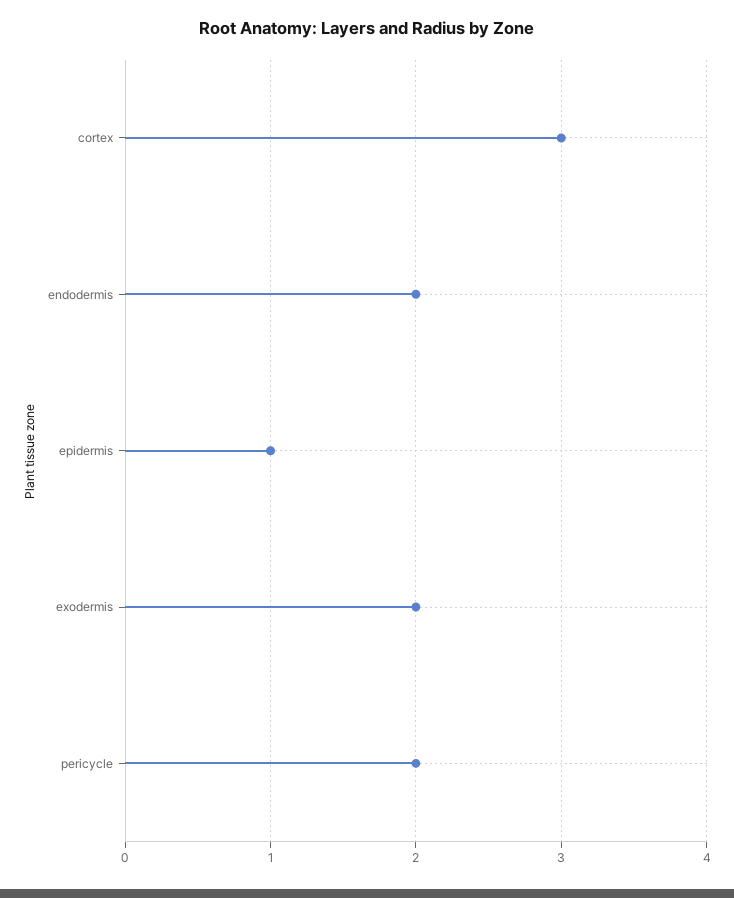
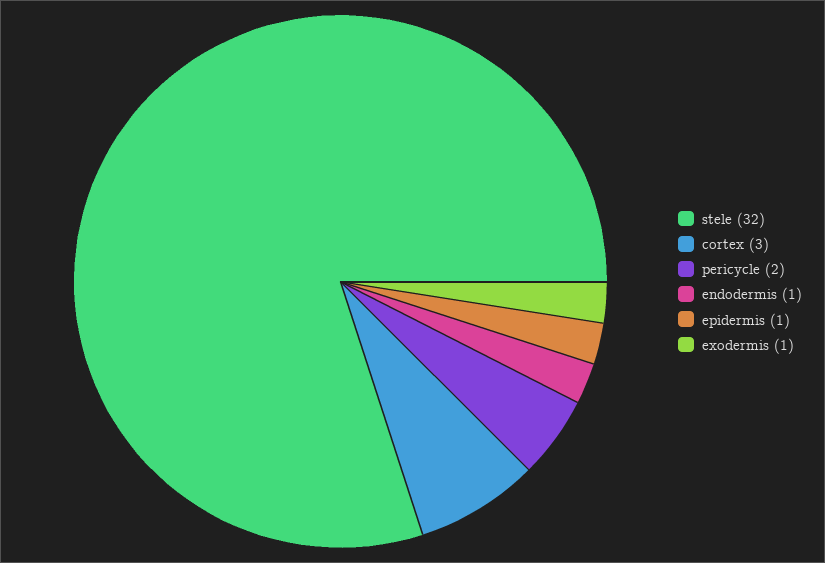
endodermis: 2 -> 1
exodermis: 2 -> 1
stele: none -> 32

